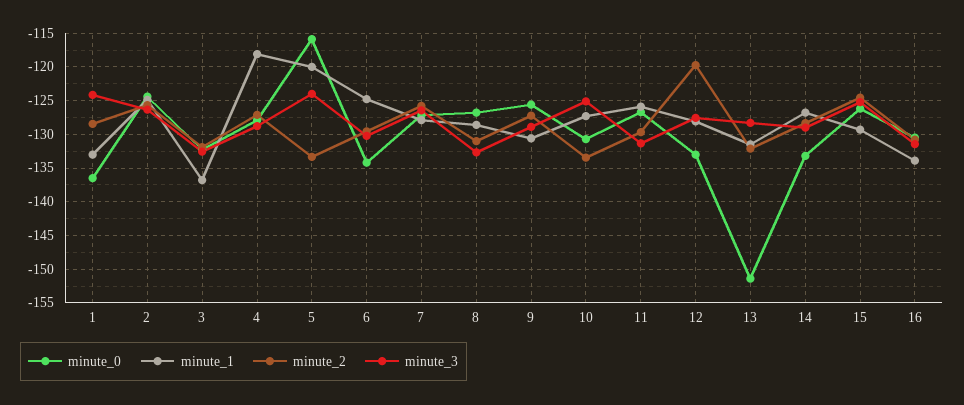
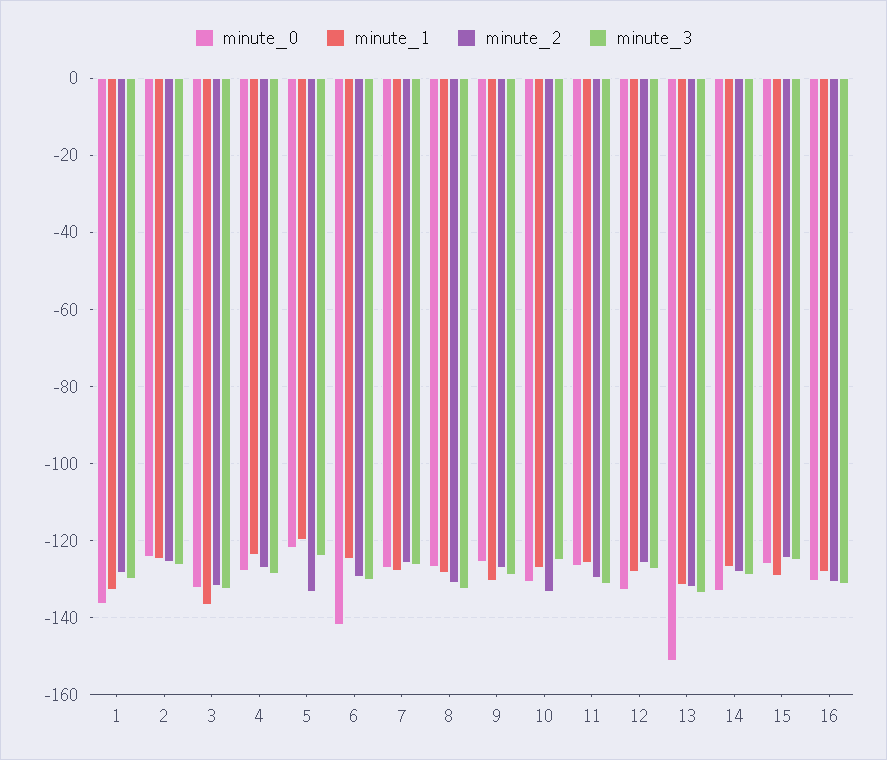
minute_3, 1: -124 -> -130
minute_1, 4: -118 -> -124
minute_0, 5: -116 -> -122
minute_0, 6: -134 -> -142
minute_2, 12: -120 -> -126
minute_3, 13: -128 -> -134
minute_1, 16: -134 -> -128

